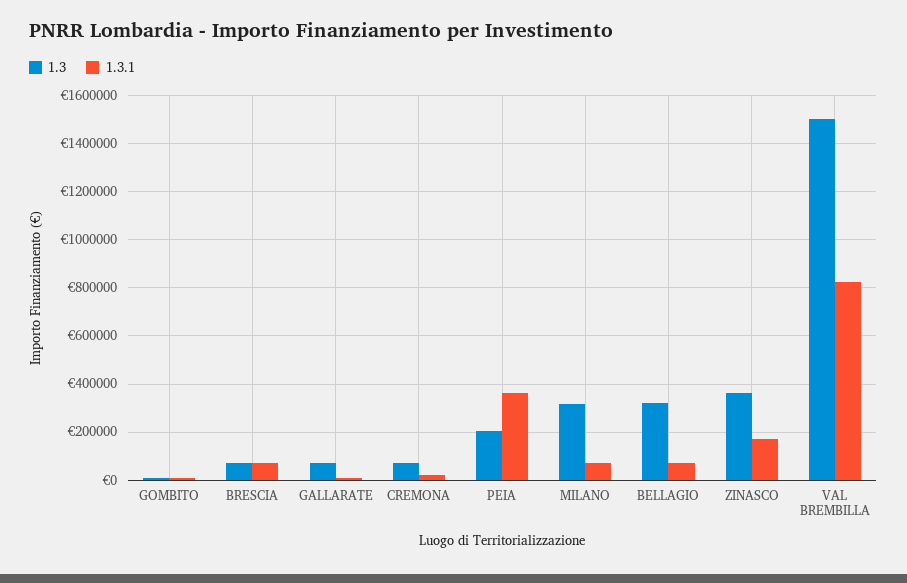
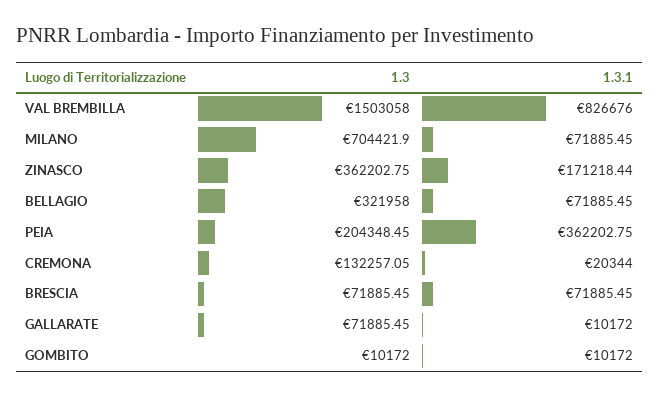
1.3, CREMONA: 75000 -> 132257.05
1.3, MILANO: 325000 -> 704421.9

